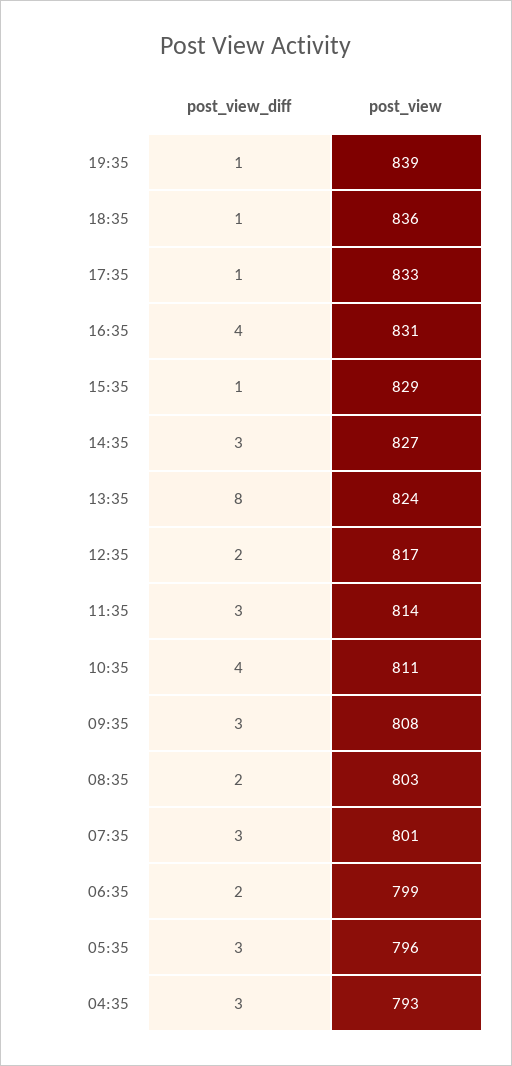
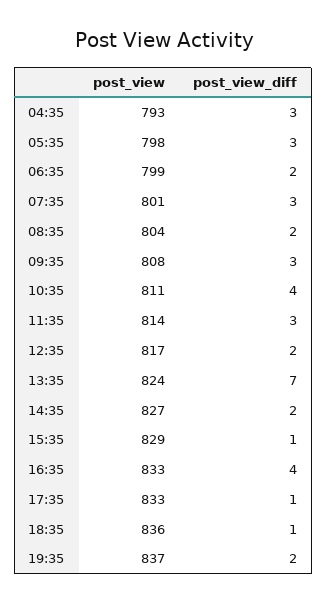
post_view_diff, 19:35: 1 -> 2
post_view, 19:35: 839 -> 837
post_view, 16:35: 831 -> 833
post_view_diff, 14:35: 3 -> 2
post_view_diff, 13:35: 8 -> 7
post_view, 08:35: 803 -> 804
post_view, 05:35: 796 -> 798

